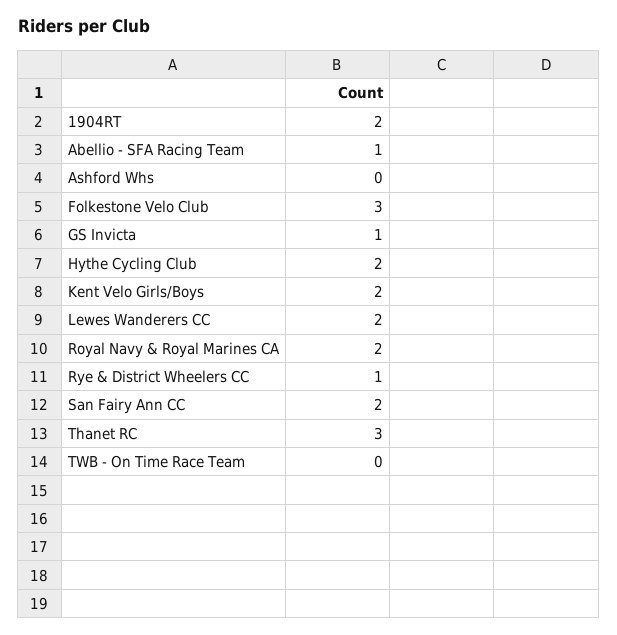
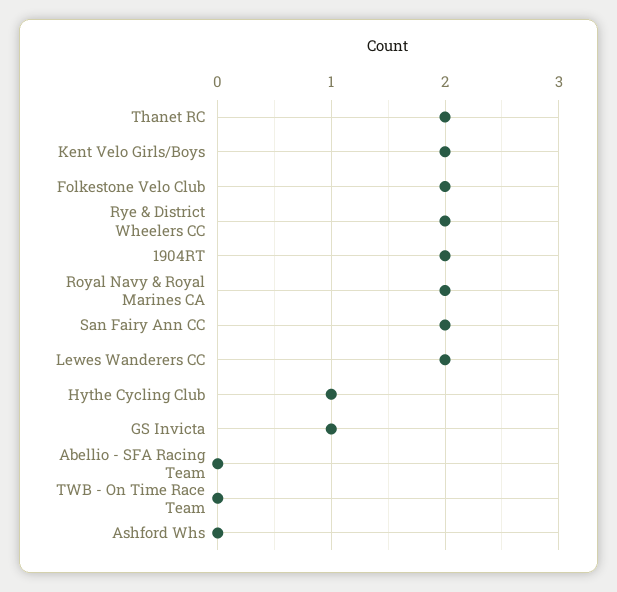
Abellio - SFA Racing Team: 1 -> 0
Folkestone Velo Club: 3 -> 2
Hythe Cycling Club: 2 -> 1
Rye & District Wheelers CC: 1 -> 2
Thanet RC: 3 -> 2

